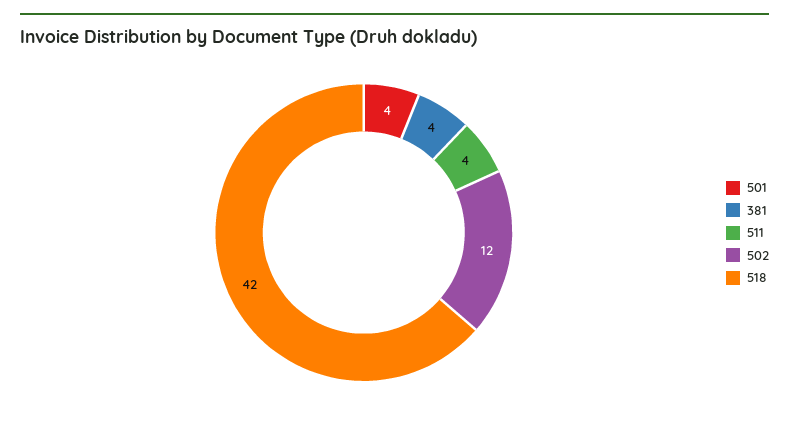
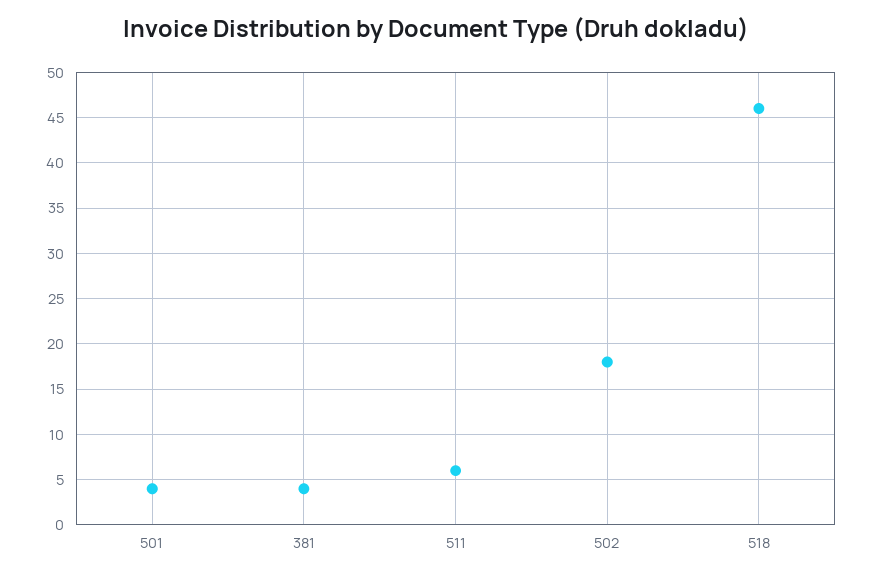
511: 4 -> 6
502: 12 -> 18
518: 42 -> 46

